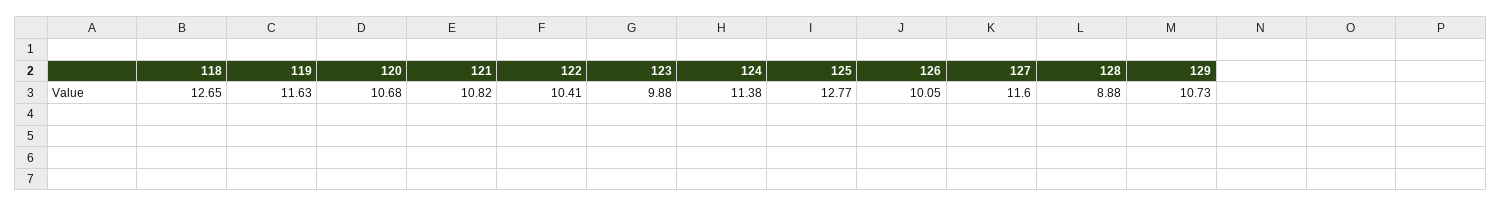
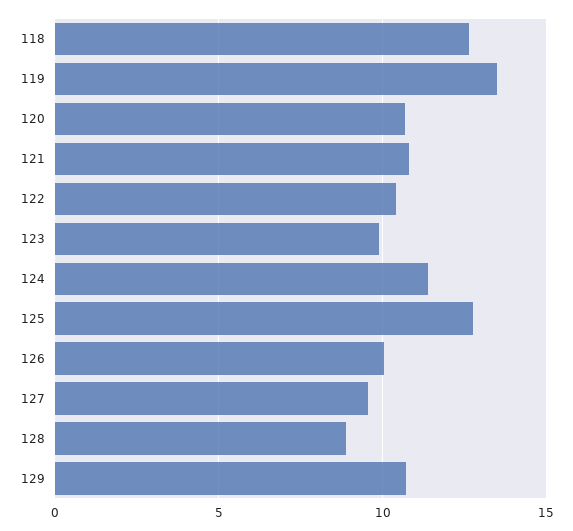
119: 11.63 -> 13.5
127: 11.6 -> 9.5

